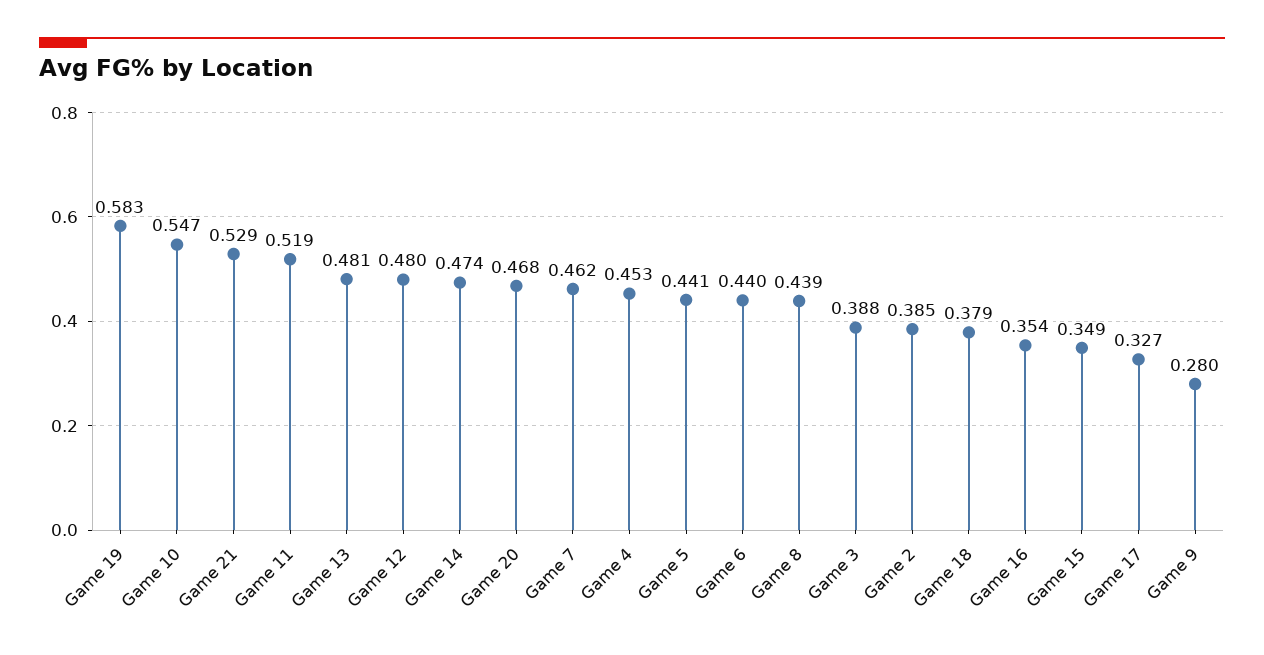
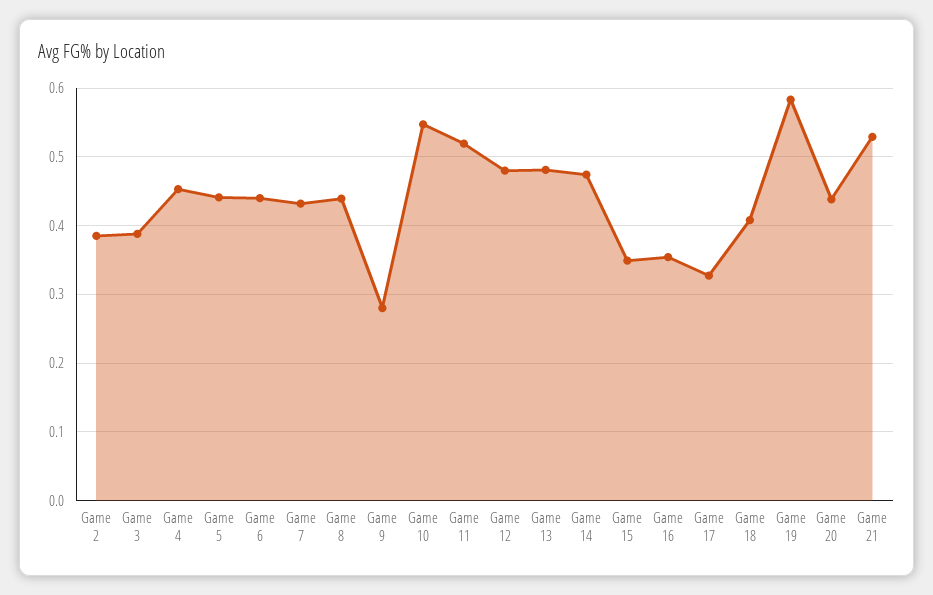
Game 20: 0.468 -> 0.44
Game 7: 0.462 -> 0.43
Game 18: 0.379 -> 0.41

